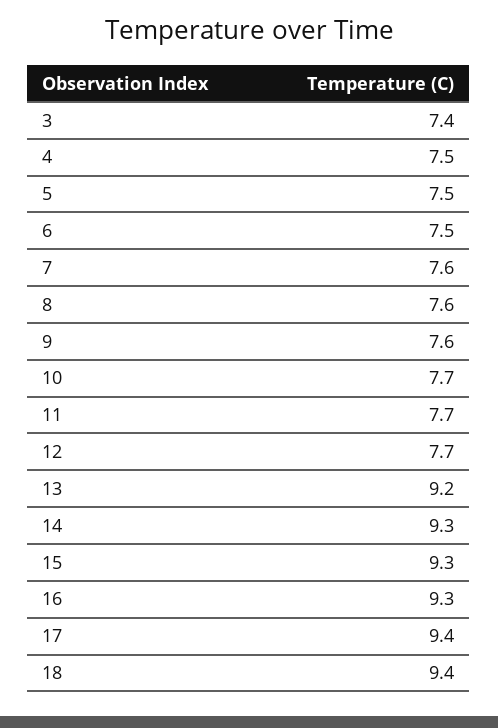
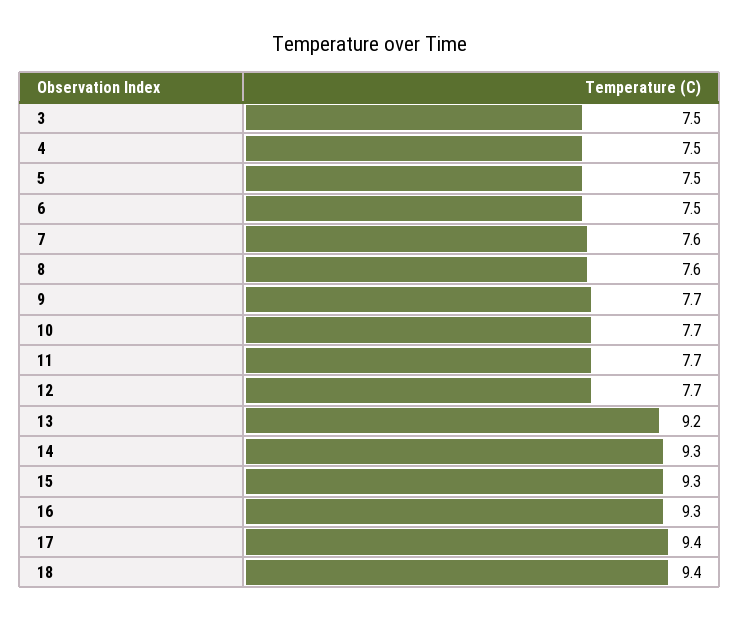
3: 7.4 -> 7.5
9: 7.6 -> 7.7

